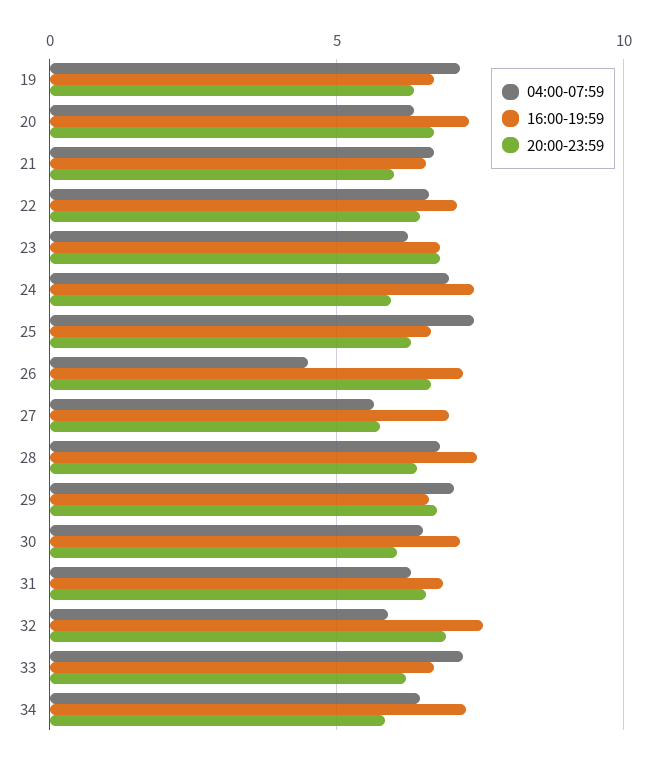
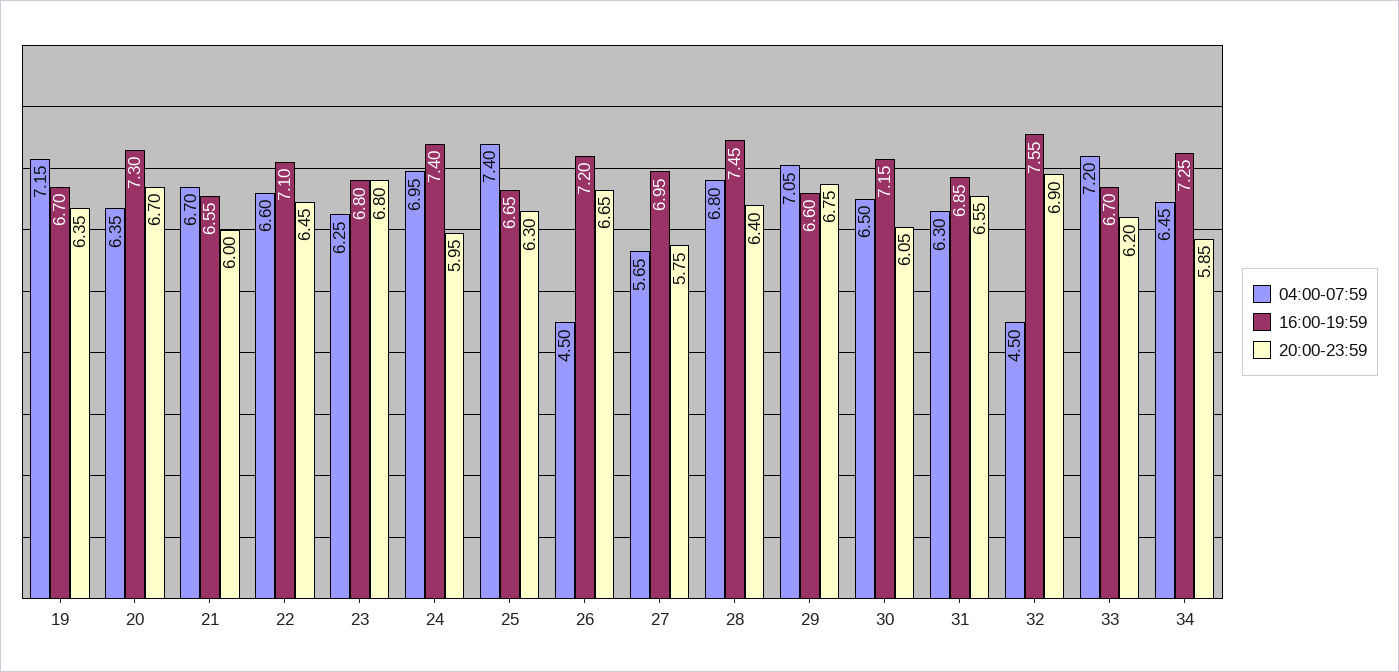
04:00-07:59, 32: 6 -> 4.5

